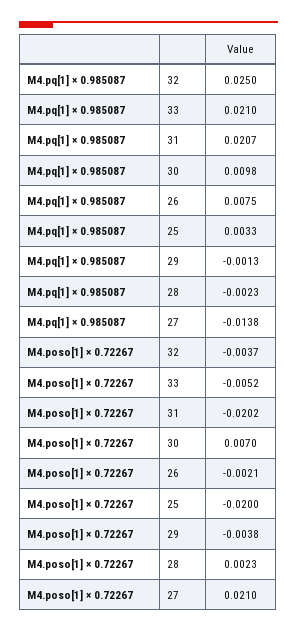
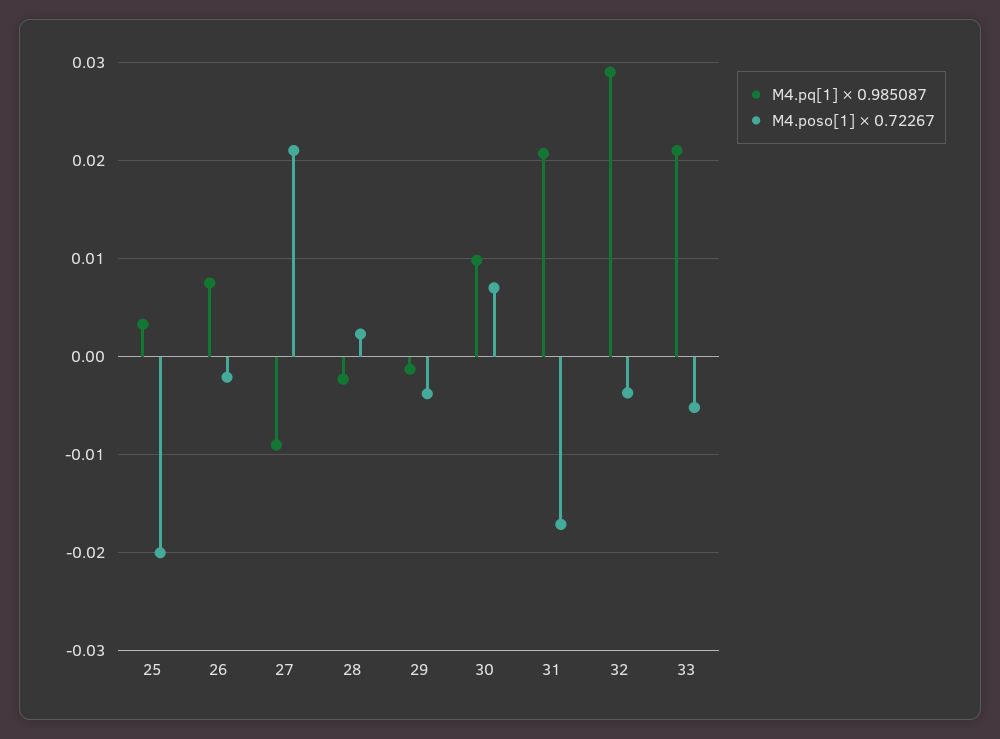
M4.pq[1] × 0.985087, 32: 0.025 -> 0.029
M4.pq[1] × 0.985087, 27: -0.0138 -> -0.009
M4.poso[1] × 0.72267, 31: -0.0202 -> -0.017

